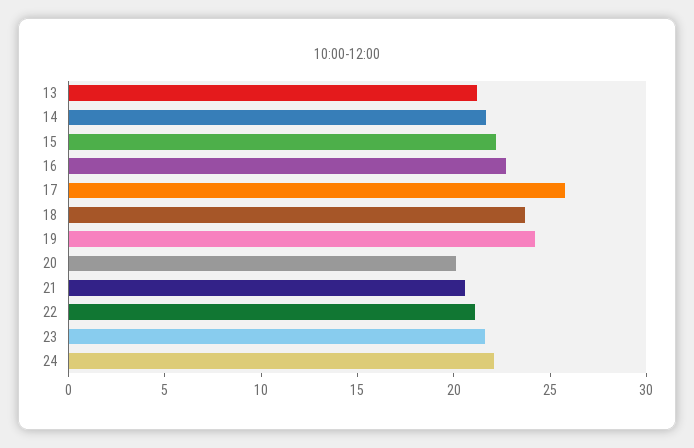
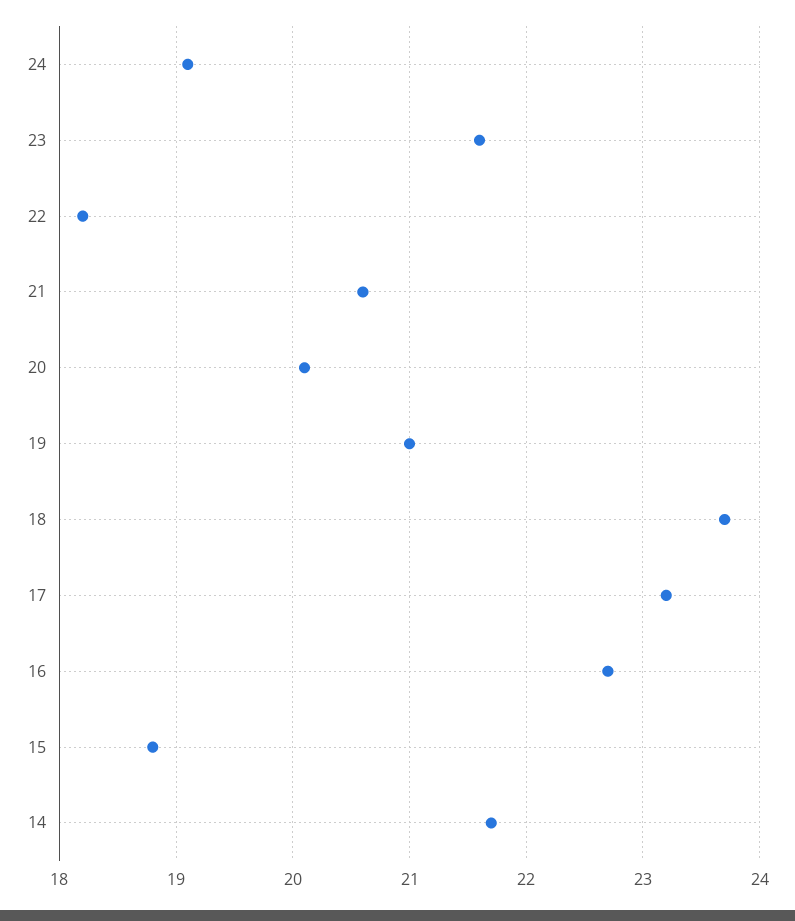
13: 21 -> none
15: 22 -> 18.8
17: 26 -> 23.2
19: 24 -> 21
22: 21 -> 18.2
24: 22 -> 19.1

